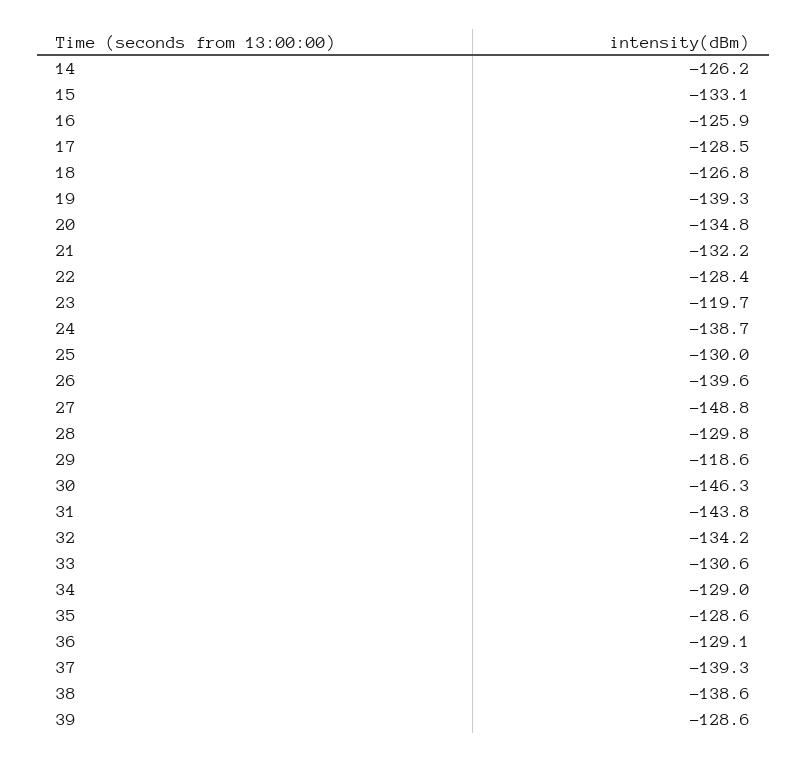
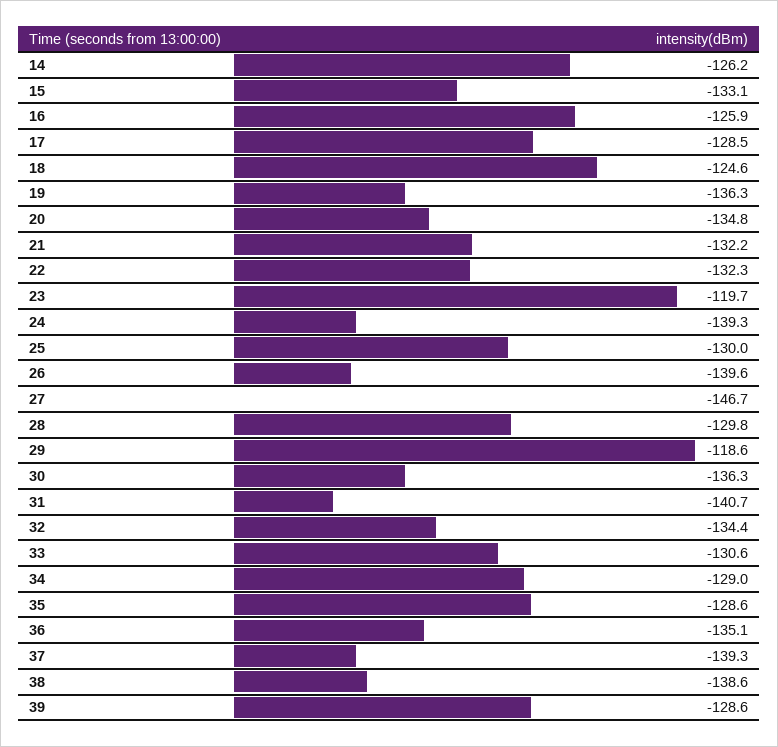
18: -126.8 -> -124.6
19: -139.3 -> -136.3
22: -128.4 -> -132.3
24: -138.7 -> -139.3
27: -148.8 -> -146.7
30: -146.3 -> -136.3
31: -143.8 -> -140.7
32: -134.2 -> -134.4
36: -129.1 -> -135.1

